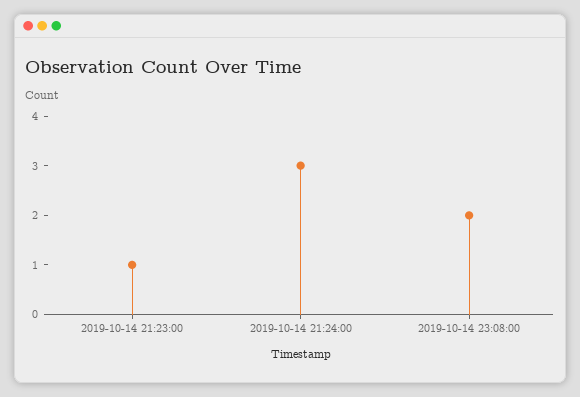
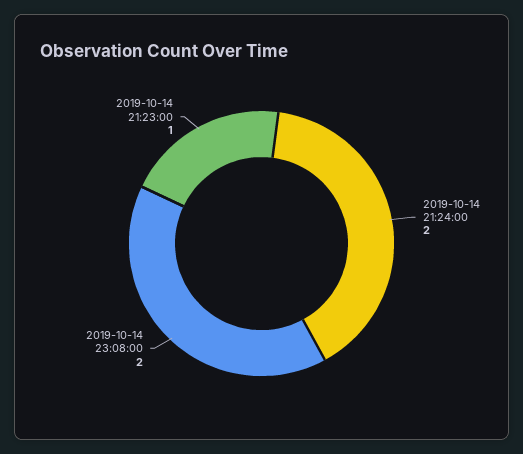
2019-10-14 21:24:00: 3 -> 2

